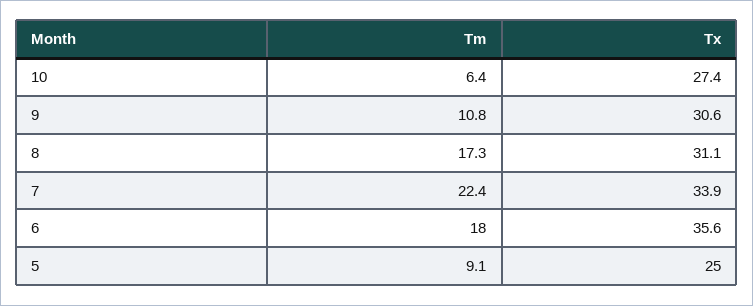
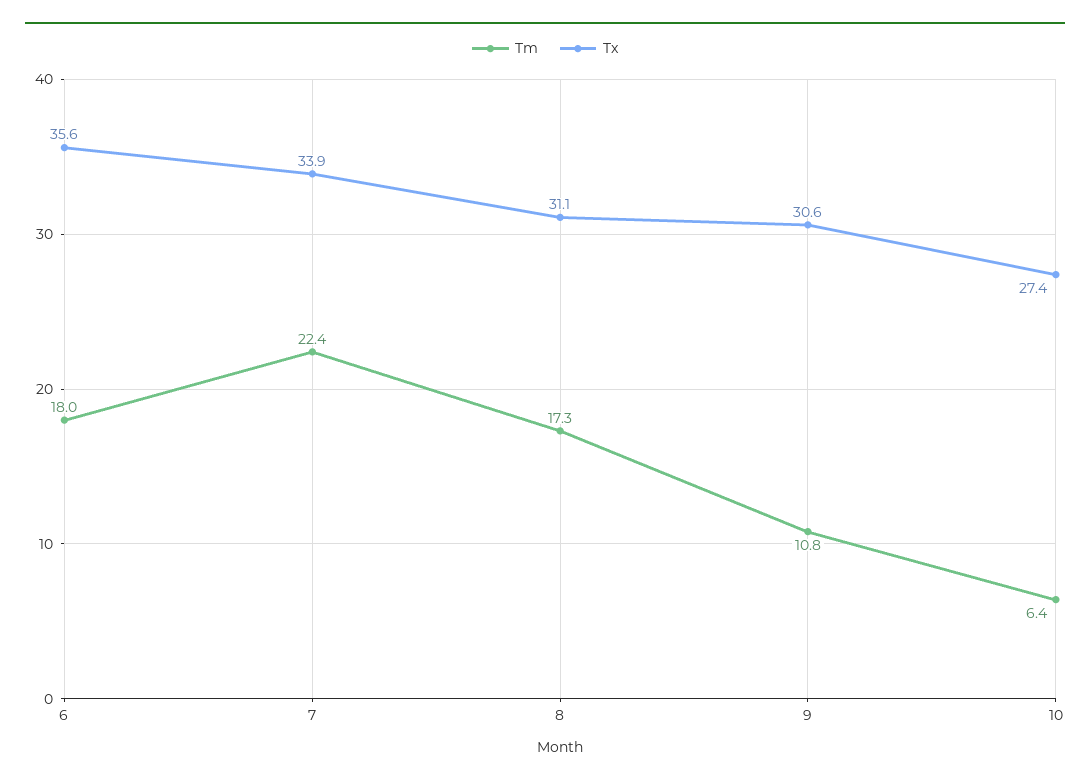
Tm, 5: 9.1 -> none
Tx, 5: 25 -> none

